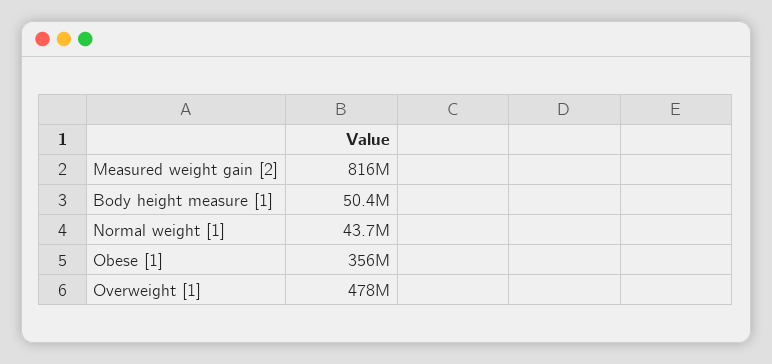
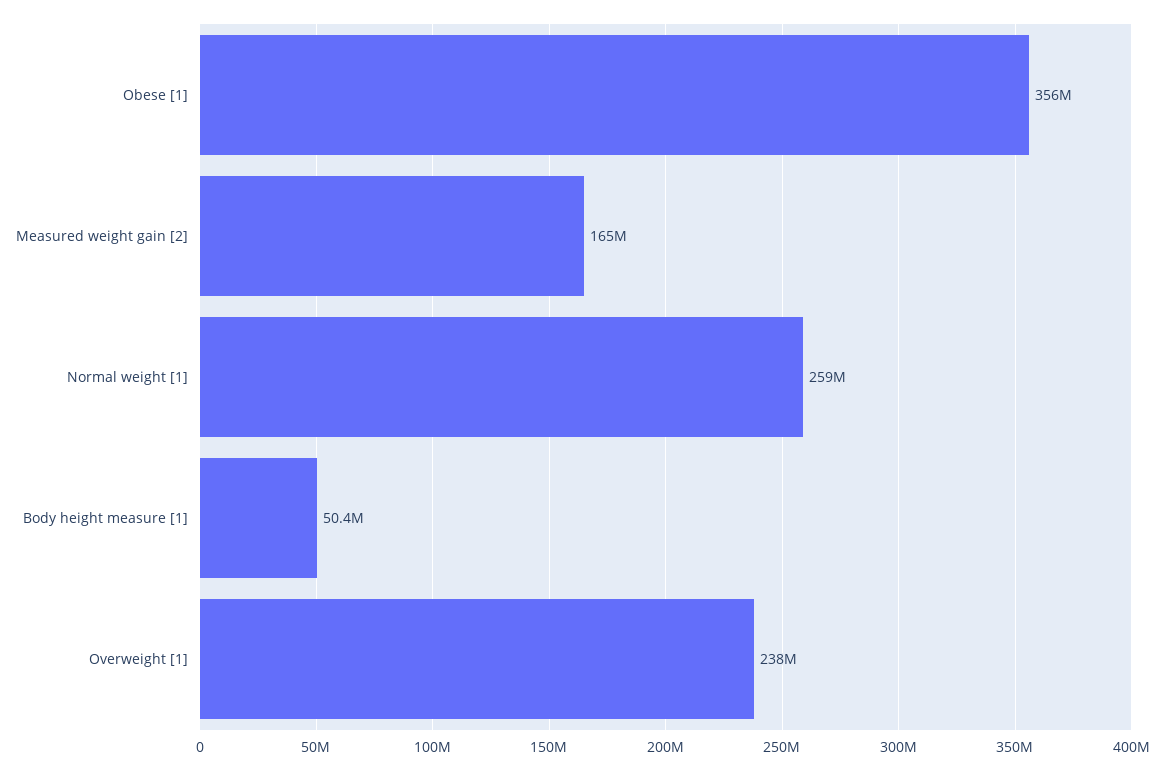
Measured weight gain [2]: 816000000 -> 165000000
Normal weight [1]: 43700000 -> 259000000
Overweight [1]: 478000000 -> 238000000

